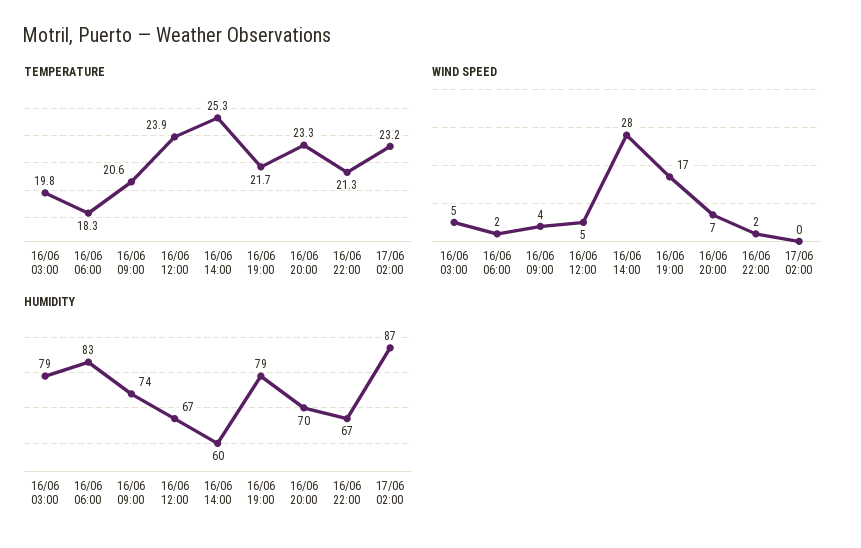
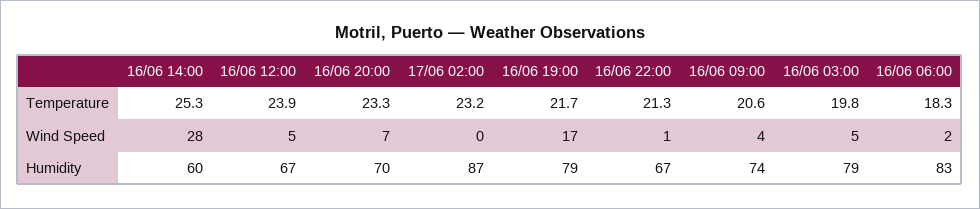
WIND SPEED, 16/06 22:00: 2 -> 1

